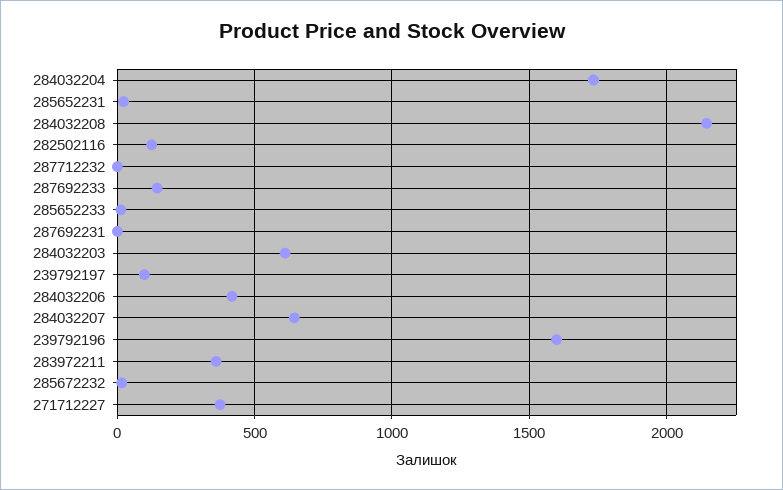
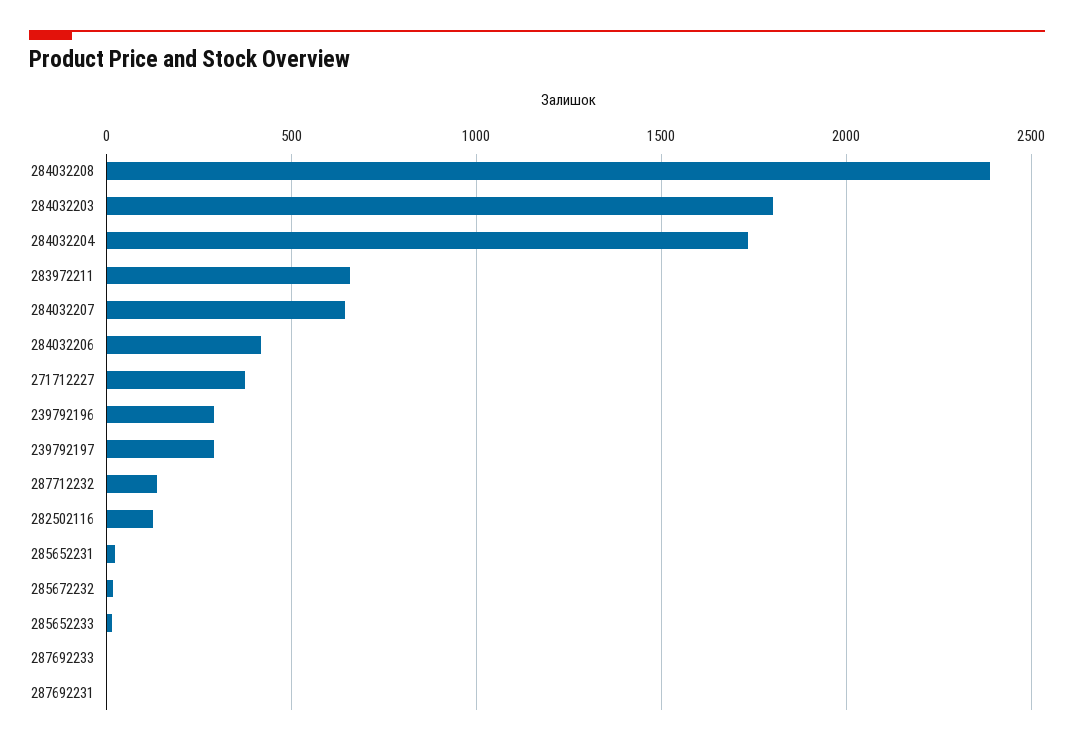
284032208: 2150 -> 2400
287712232: 0 -> 150
287692233: 150 -> 0
284032203: 600 -> 1800
239792197: 100 -> 300
239792196: 1600 -> 300
283972211: 350 -> 650

